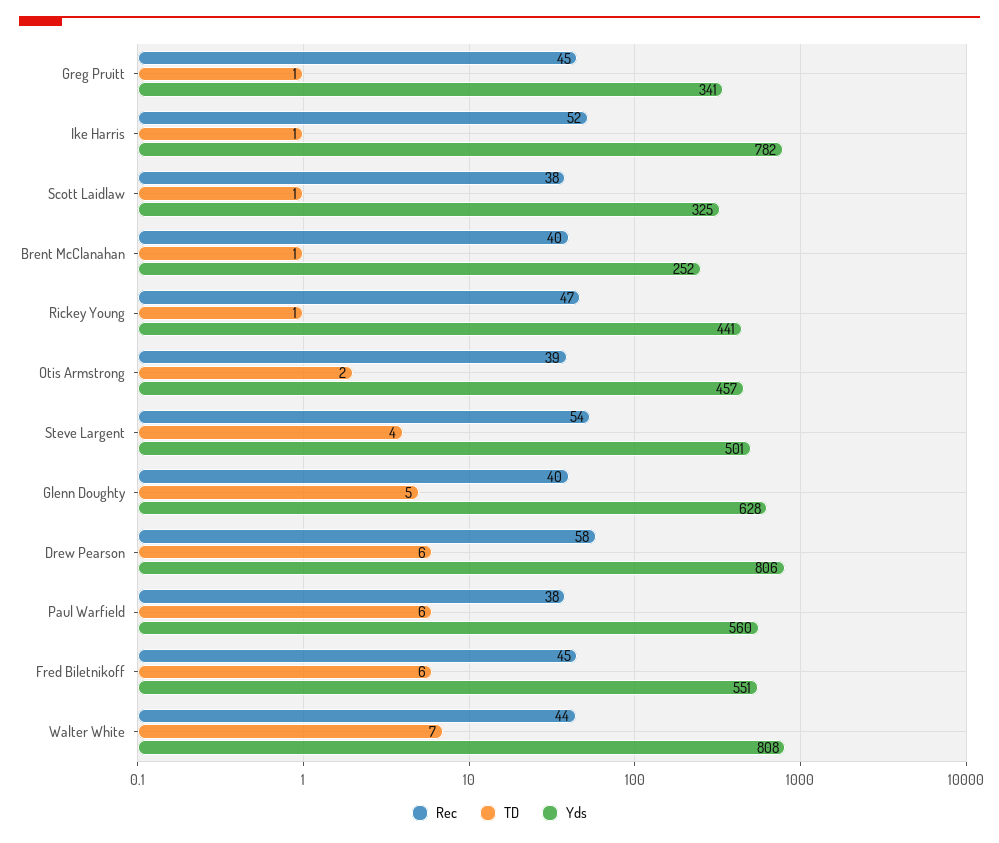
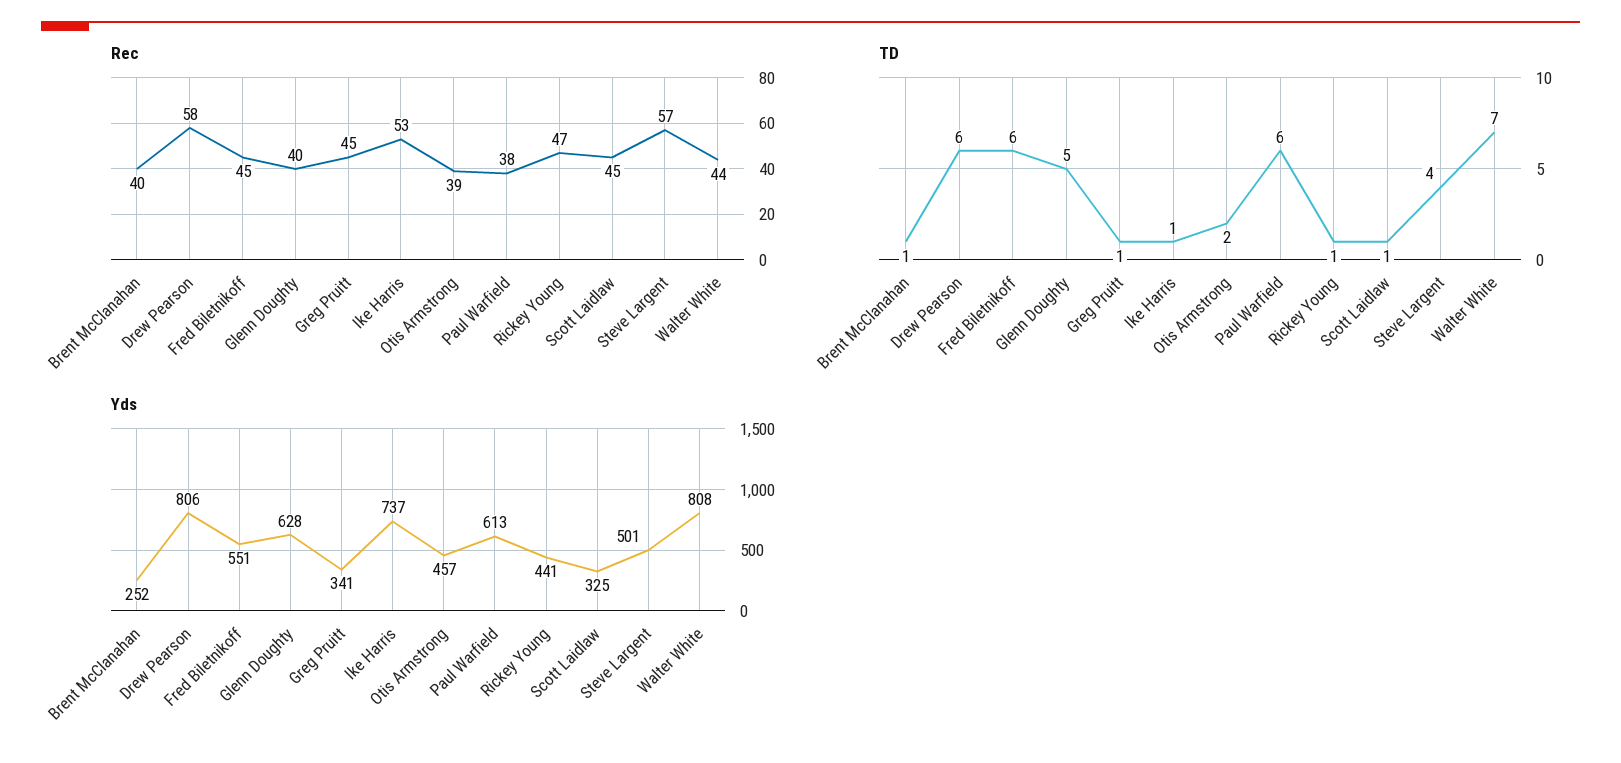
Rec, Ike Harris: 52 -> 53
Yds, Ike Harris: 782 -> 737
Rec, Scott Laidlaw: 38 -> 45
Rec, Steve Largent: 54 -> 57
Yds, Paul Warfield: 560 -> 613

